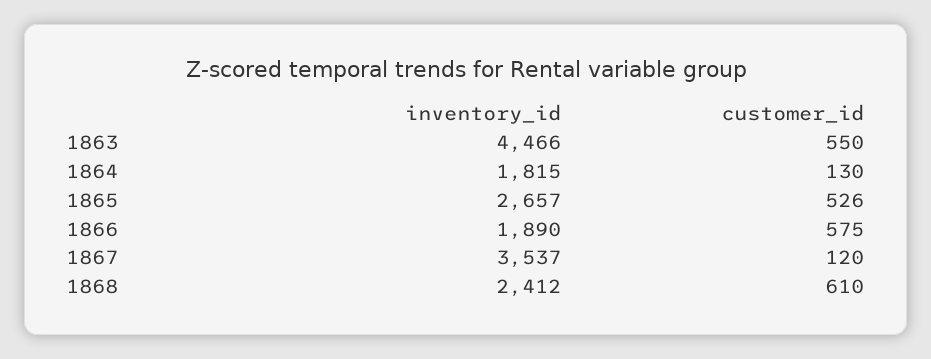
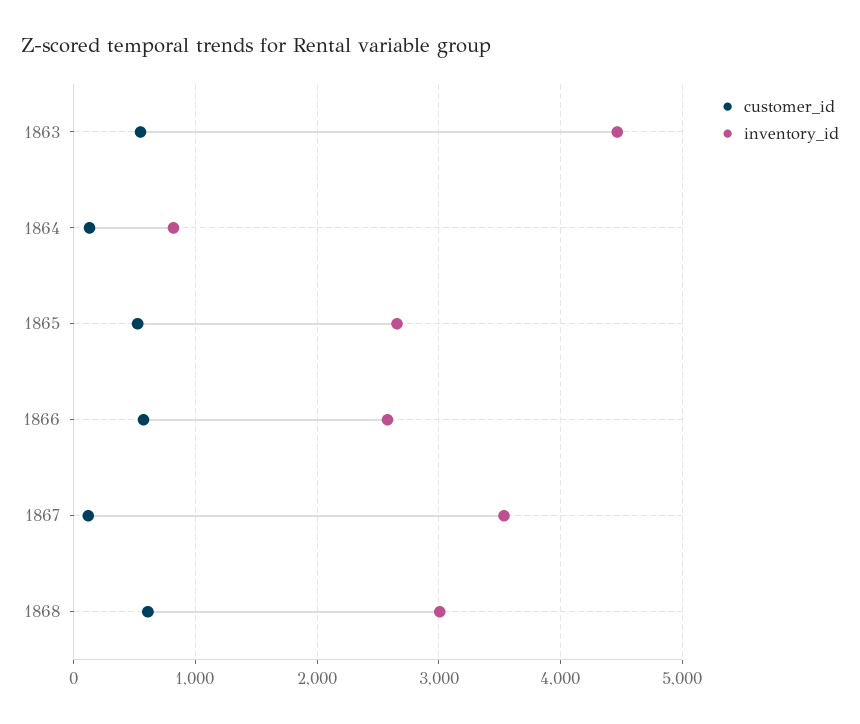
inventory_id, 1864: 1815 -> 800
inventory_id, 1866: 1890 -> 2600
inventory_id, 1868: 2412 -> 3000

